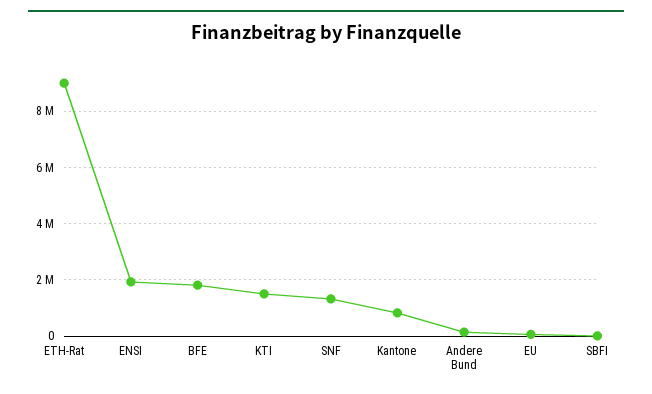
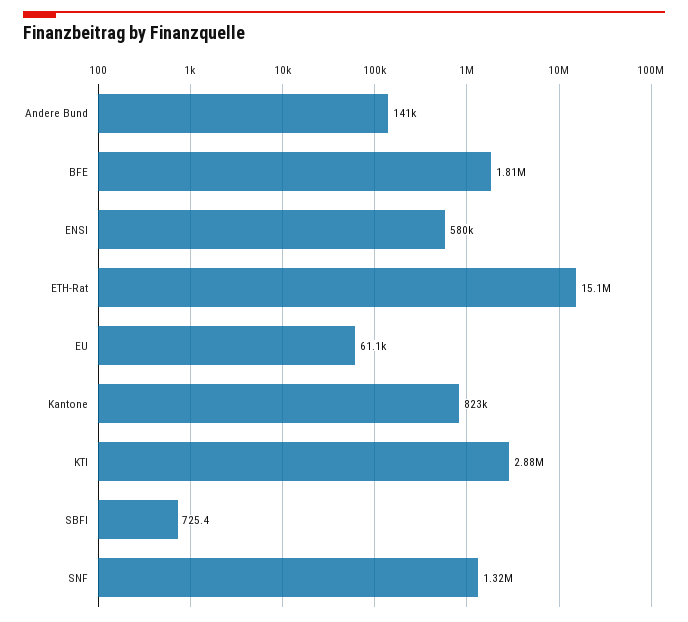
ETH-Rat: 9000000 -> 15100000
ENSI: 2000000 -> 580000
KTI: 1500000 -> 2880000

